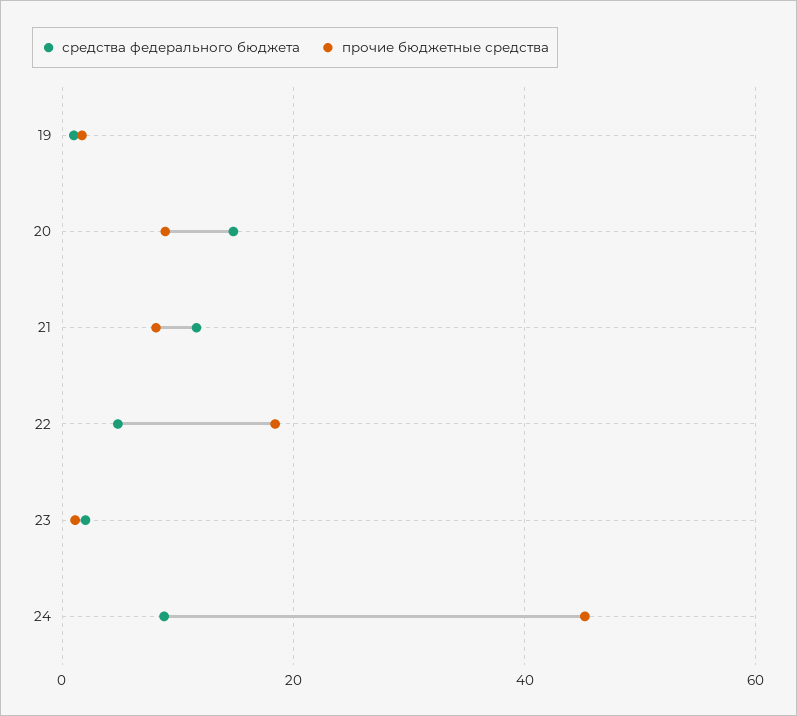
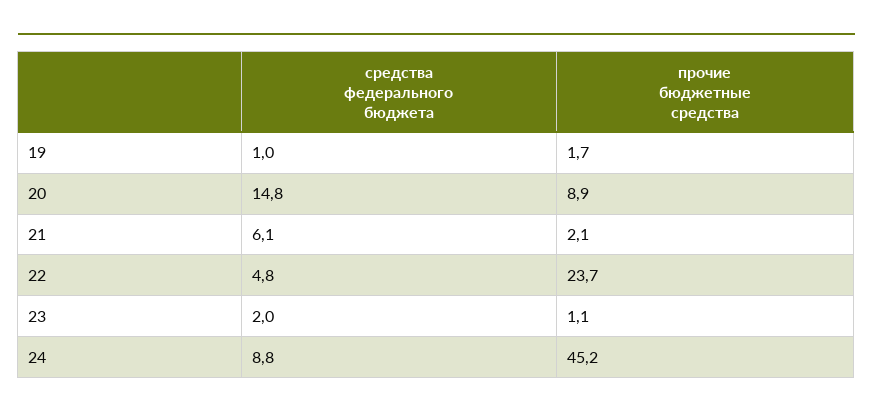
средства федерального бюджета, 21: 12 -> 6.1
прочие бюджетные средства, 21: 8 -> 2.1
прочие бюджетные средства, 22: 18 -> 23.7

